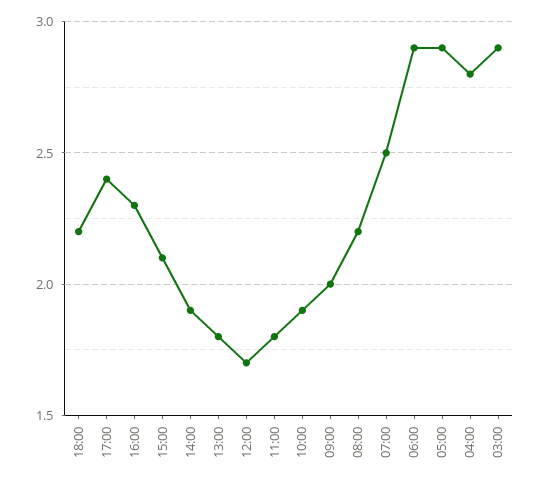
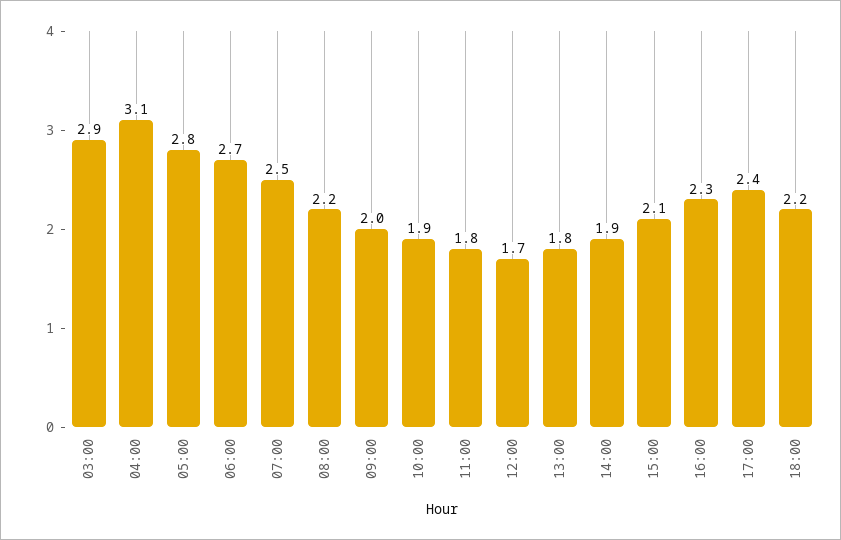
06:00: 2.9 -> 2.7
05:00: 2.9 -> 2.8
04:00: 2.8 -> 3.1

